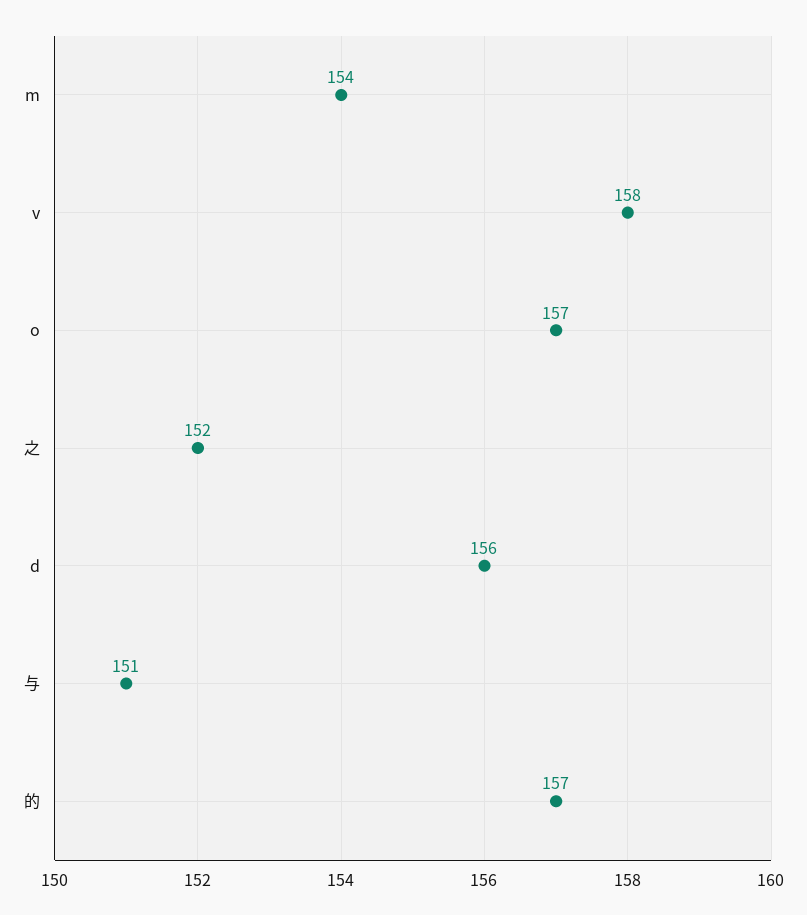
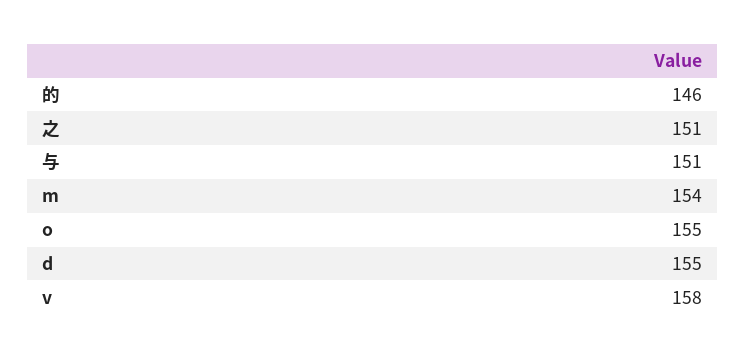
o: 157 -> 155
之: 152 -> 151
d: 156 -> 155
的: 157 -> 146

